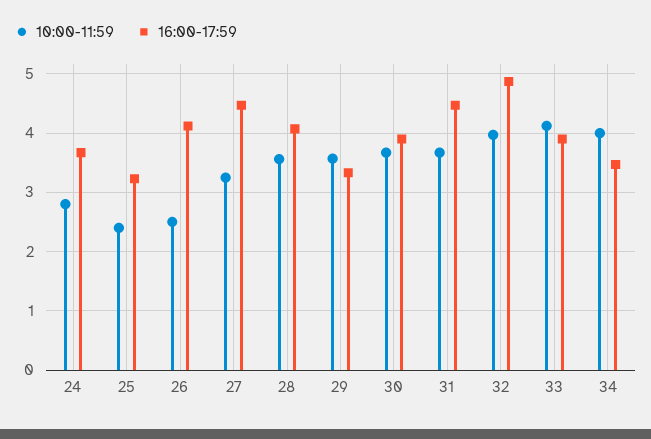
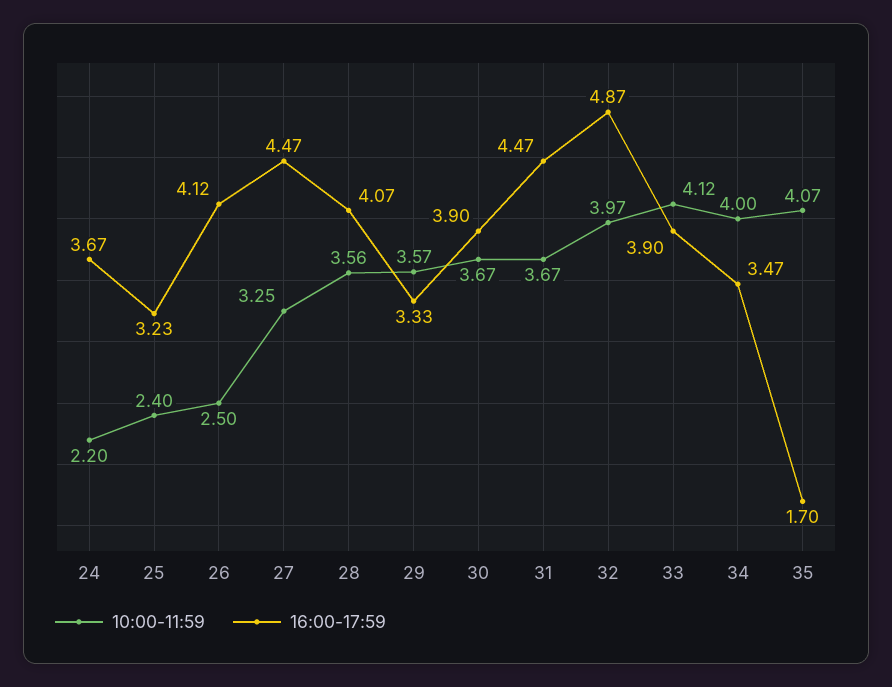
10:00-11:59, 24: 2.8 -> 2.2
10:00-11:59, 35: none -> 4.07
16:00-17:59, 35: none -> 1.7

